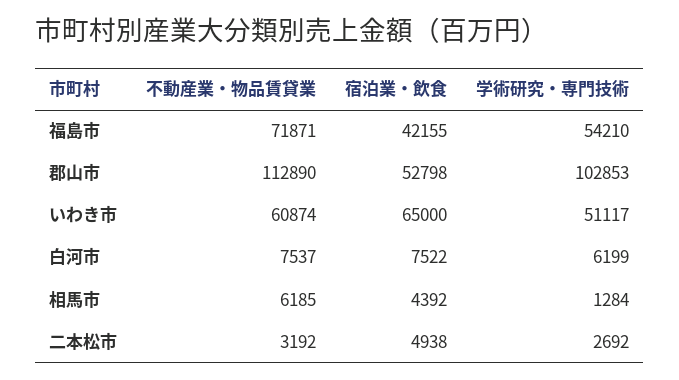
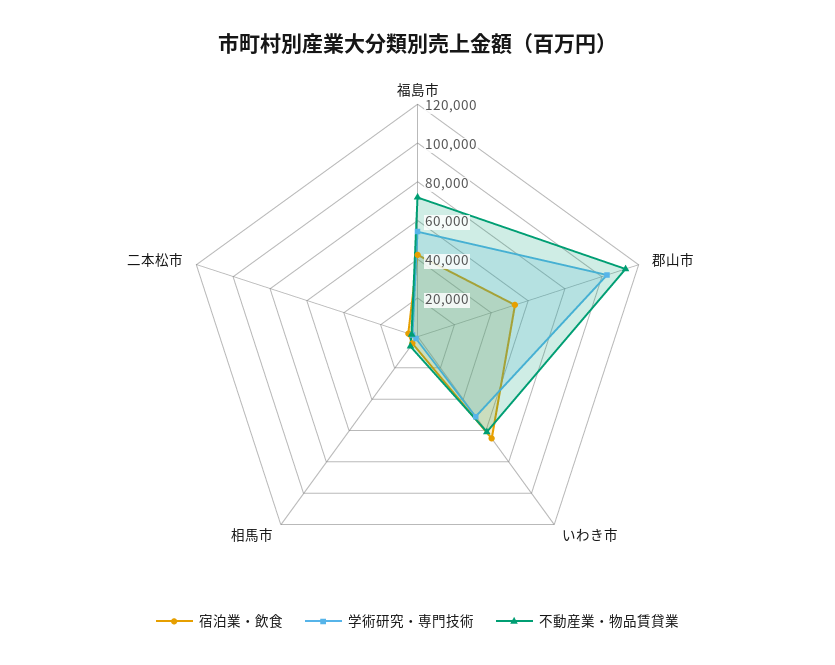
不動産業・物品賃貸業, 白河市: 7537 -> none
宿泊業・飲食, 白河市: 7522 -> none
学術研究・専門技術, 白河市: 6199 -> none

